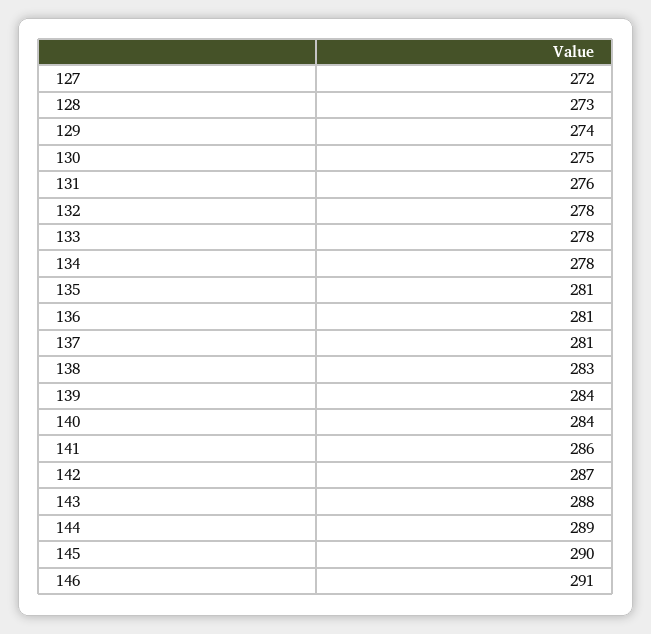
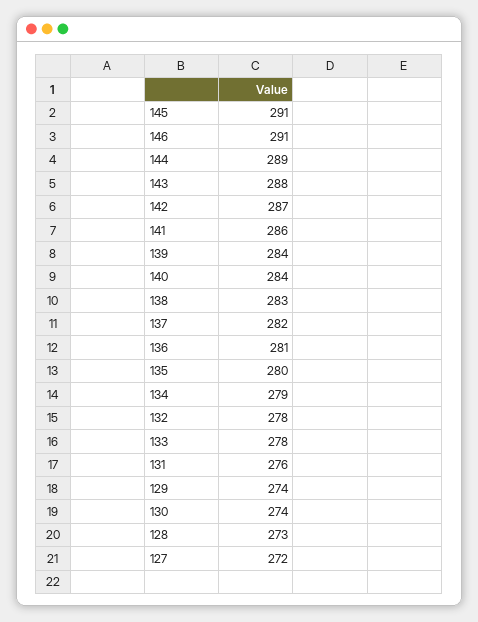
130: 275 -> 274
134: 278 -> 279
135: 281 -> 280
137: 281 -> 282
145: 290 -> 291

